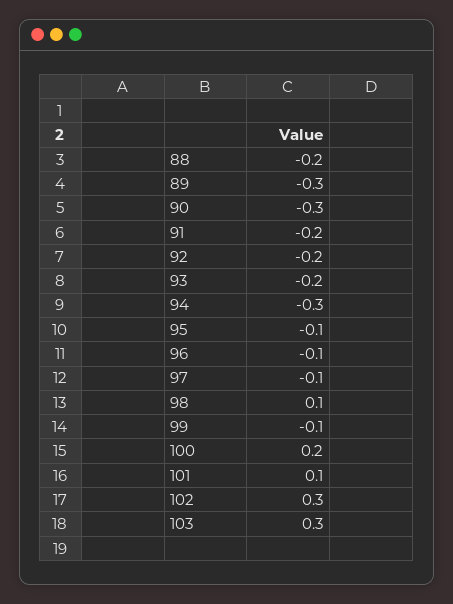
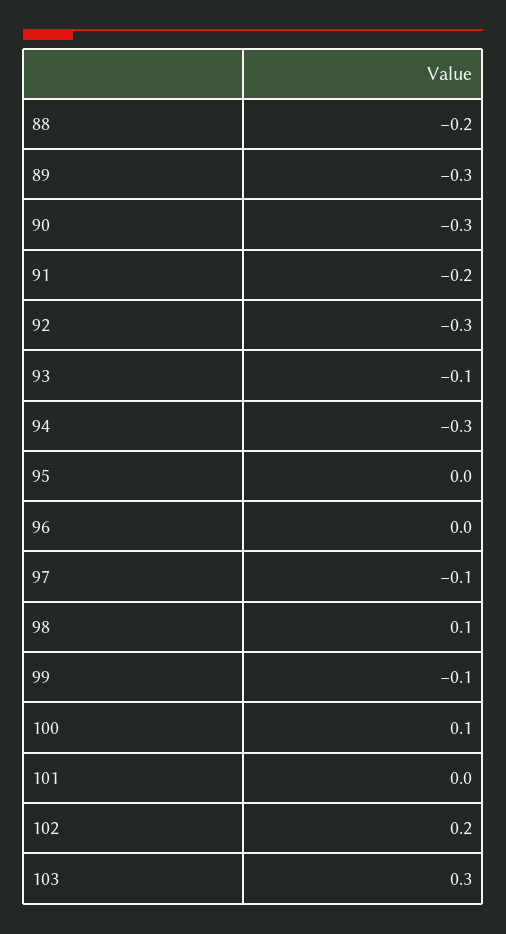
92: -0.2 -> -0.3
93: -0.2 -> -0.1
95: -0.1 -> 0
96: -0.1 -> 0
100: 0.2 -> 0.1
101: 0.1 -> 0
102: 0.3 -> 0.2

